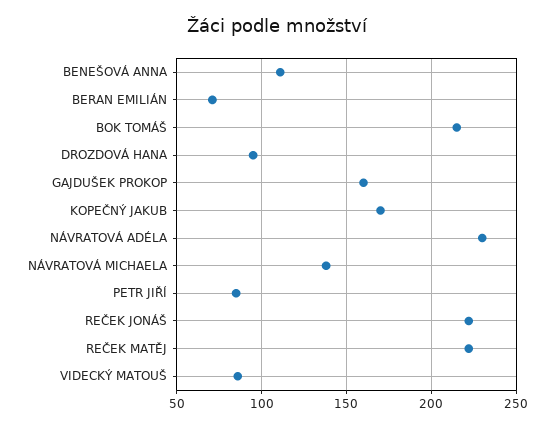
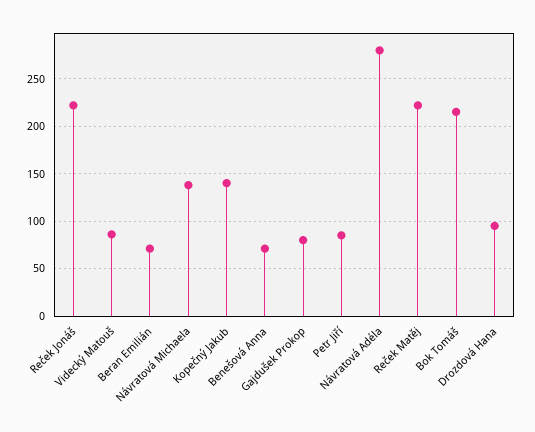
BENEŠOVÁ ANNA: 110 -> 70
GAJDUŠEK PROKOP: 160 -> 80
KOPEČNÝ JAKUB: 170 -> 140
NÁVRATOVÁ ADÉLA: 230 -> 280

